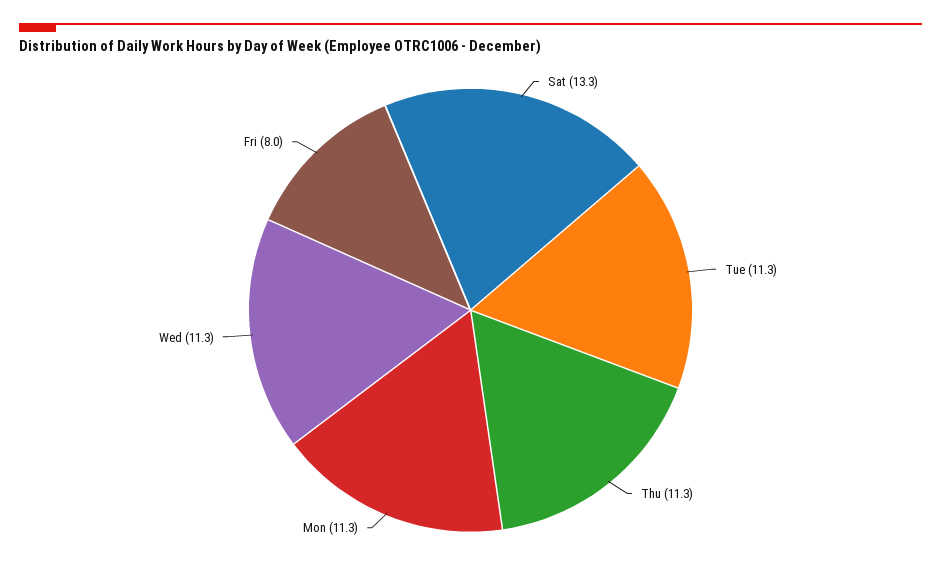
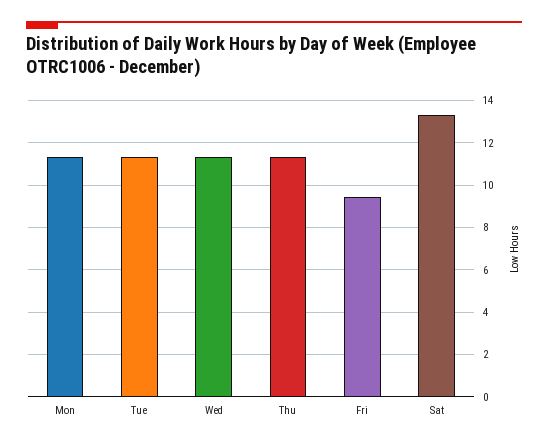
Fri: 8 -> 9.5

